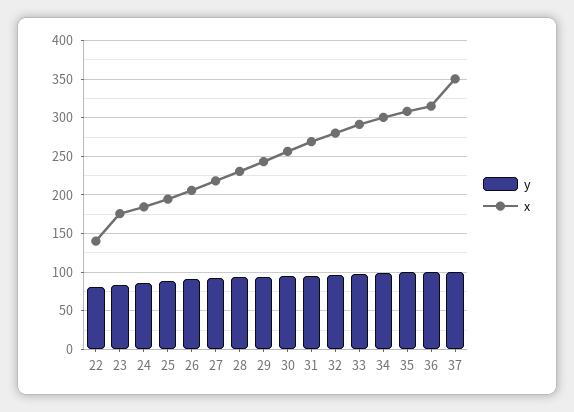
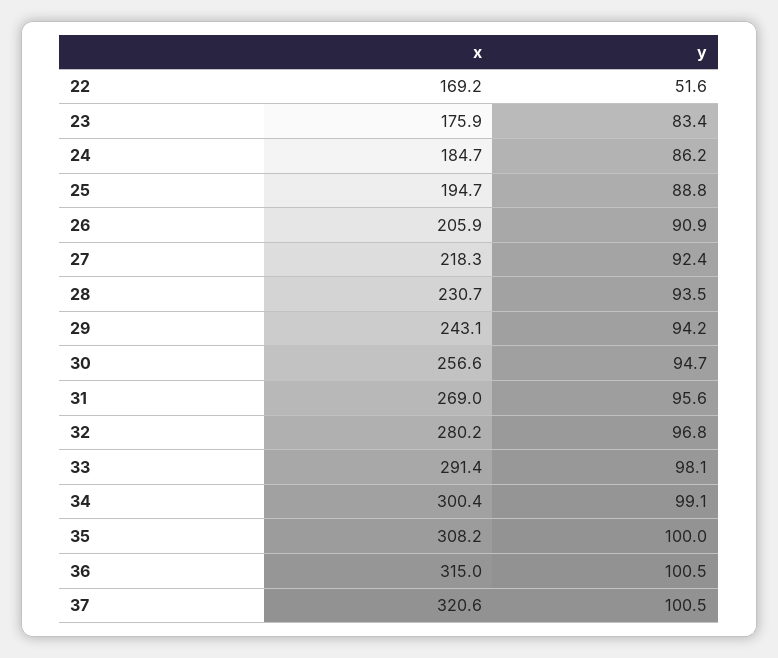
y, 22: 80 -> 51.6
x, 22: 140 -> 169.2
x, 37: 350 -> 320.6

